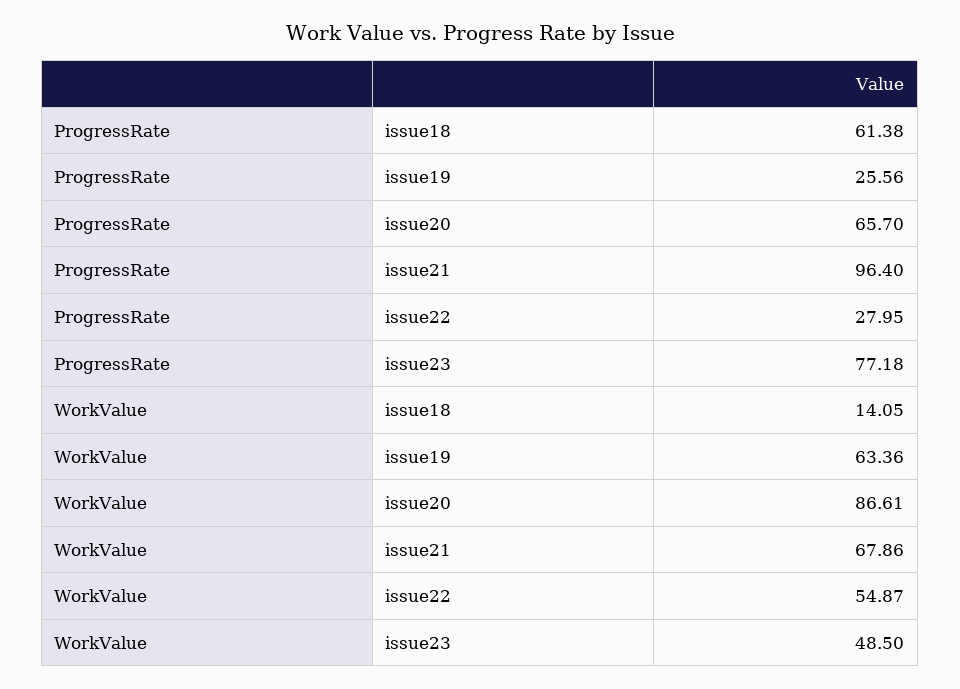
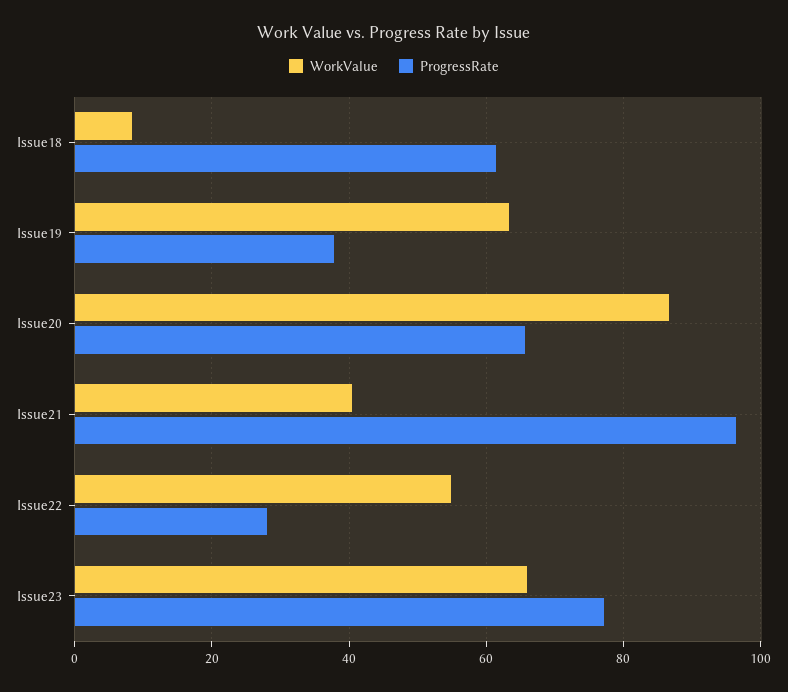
ProgressRate, issue19: 25.56 -> 38
WorkValue, issue18: 14.05 -> 8
WorkValue, issue21: 67.86 -> 40
WorkValue, issue23: 48.5 -> 66

